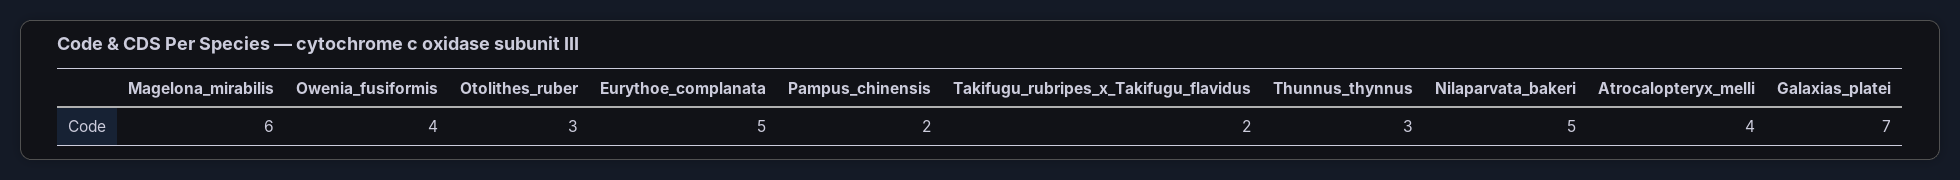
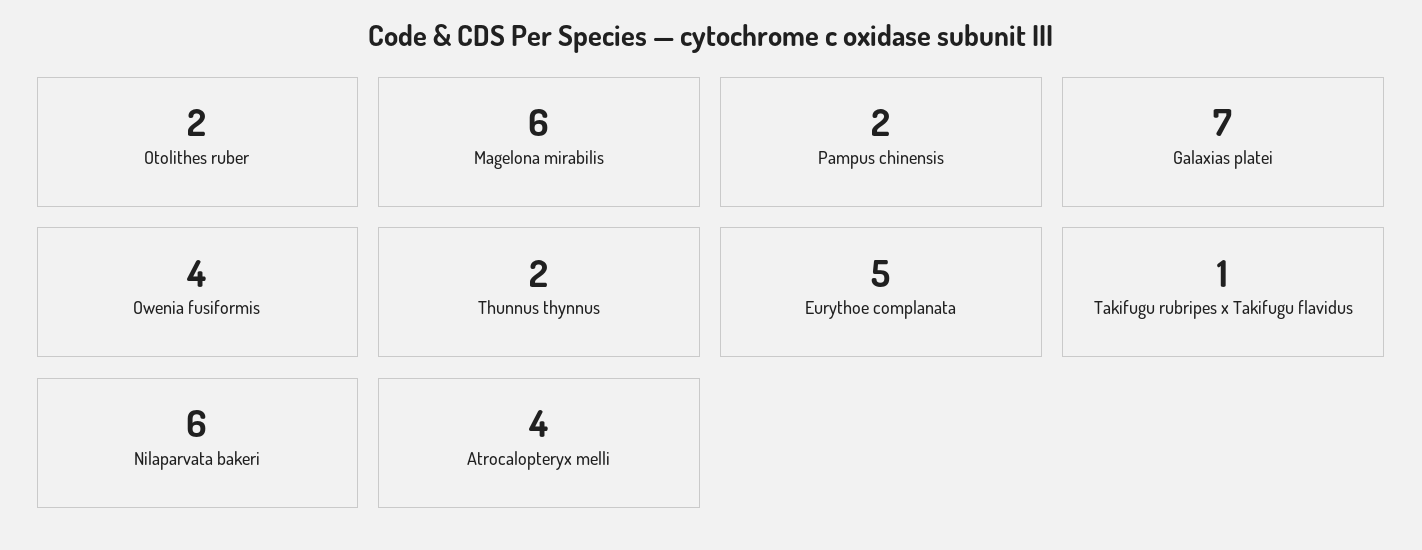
Otolithes_ruber: 3 -> 2
Takifugu_rubripes_x_Takifugu_flavidus: 2 -> 1
Thunnus_thynnus: 3 -> 2
Nilaparvata_bakeri: 5 -> 6

